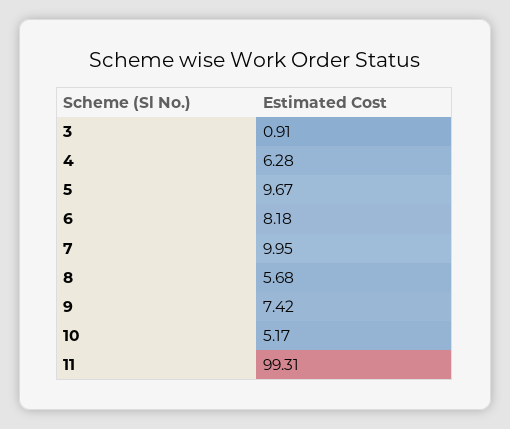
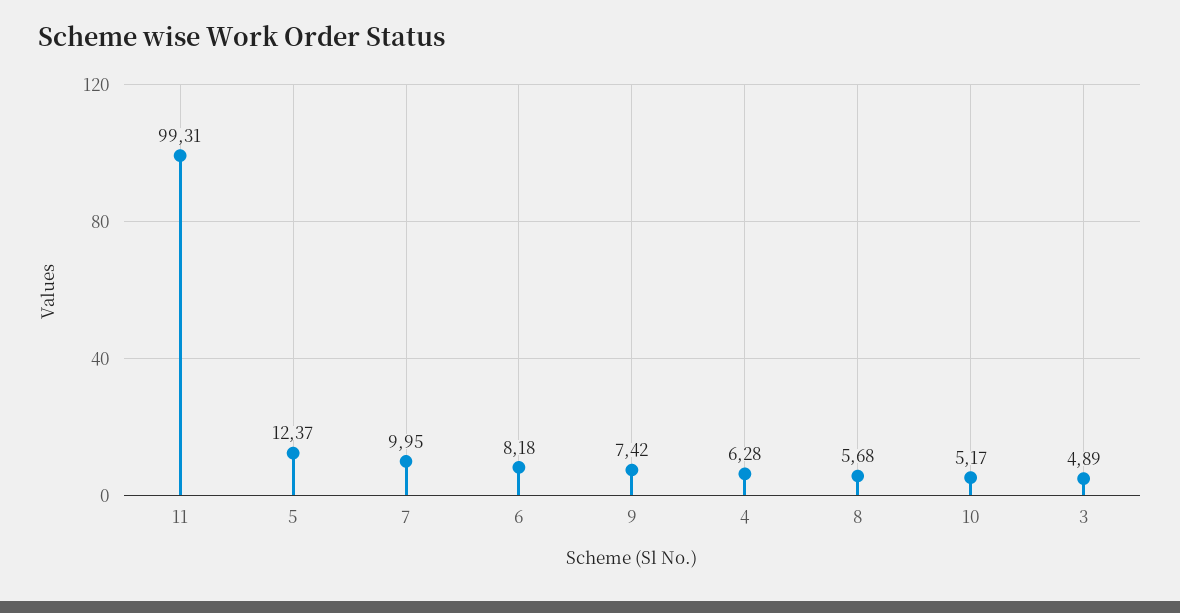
3: 0.91 -> 4.89
5: 9.67 -> 12.37

